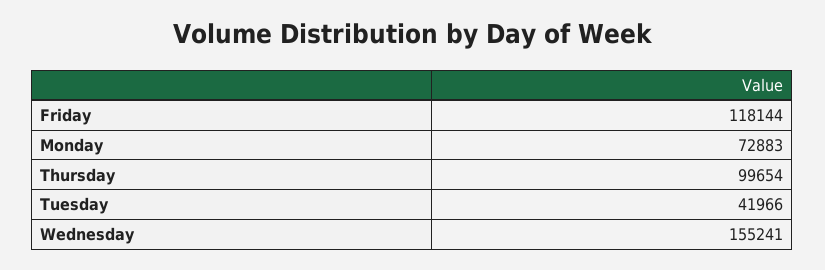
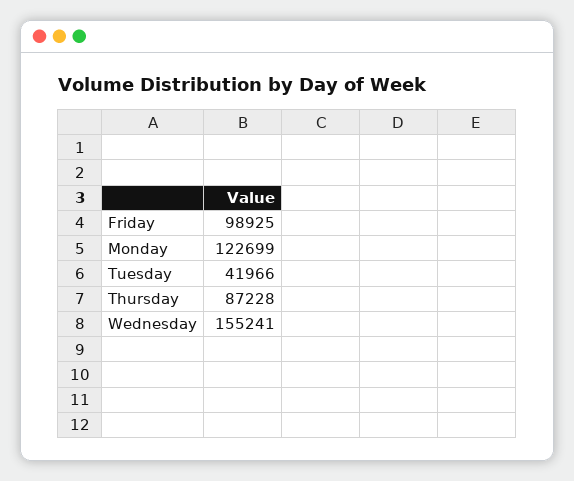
Friday: 118144 -> 98925
Monday: 72883 -> 122699
Thursday: 99654 -> 87228

